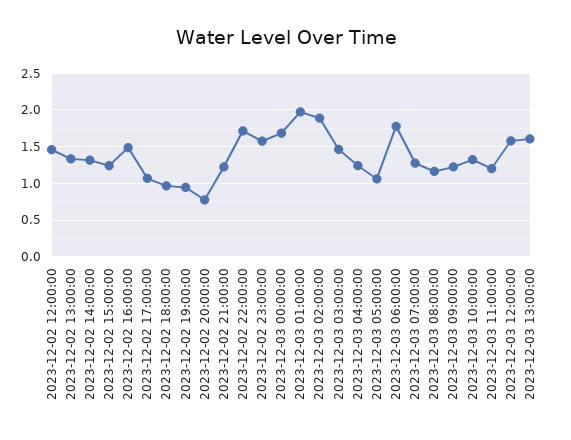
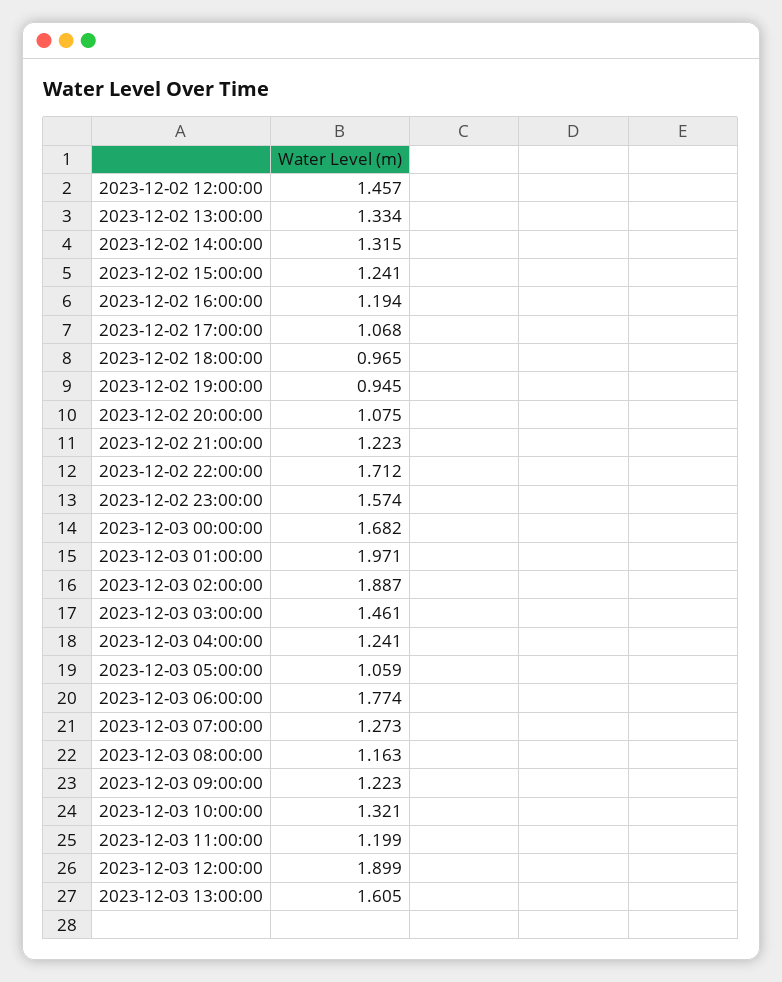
2023-12-02 16:00:00: 1.5 -> 1.194
2023-12-02 20:00:00: 0.8 -> 1.075
2023-12-03 12:00:00: 1.6 -> 1.899

